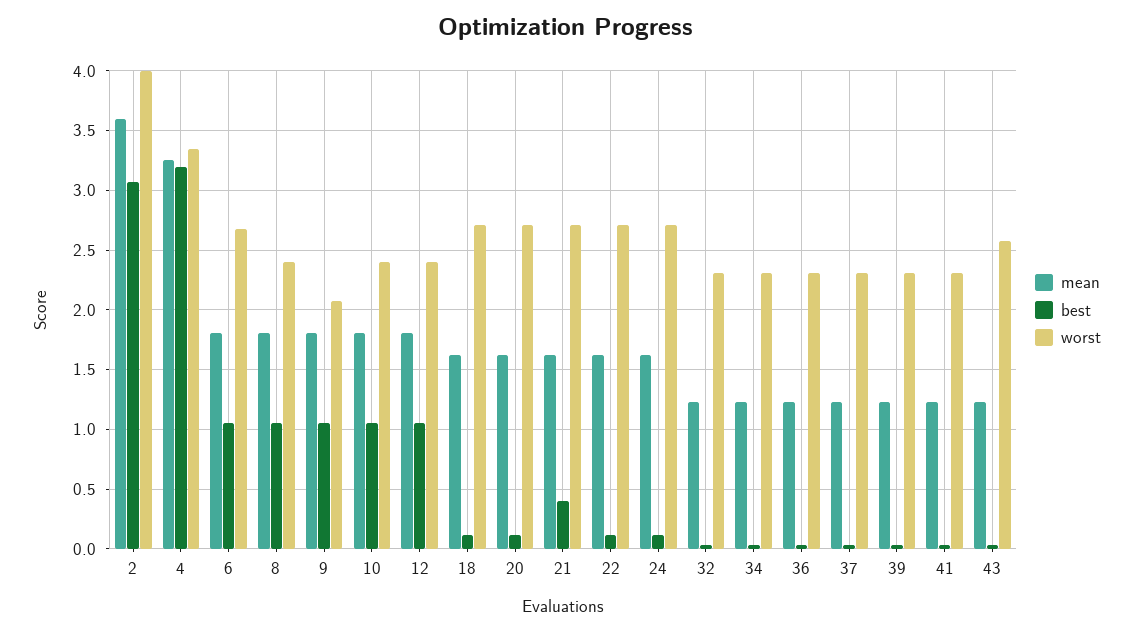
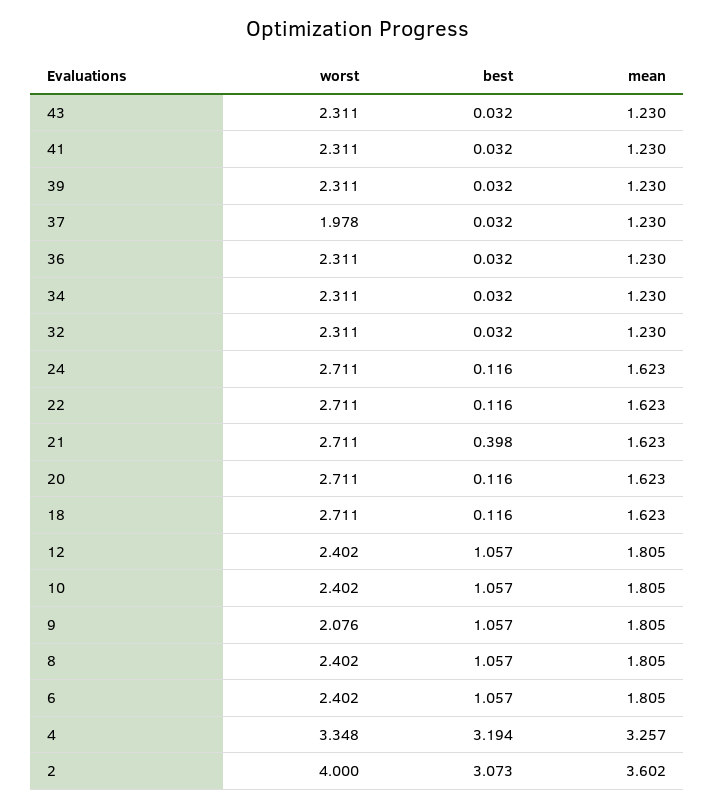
worst, 6: 2.7 -> 2.402
worst, 37: 2.3 -> 1.978
worst, 43: 2.6 -> 2.311

